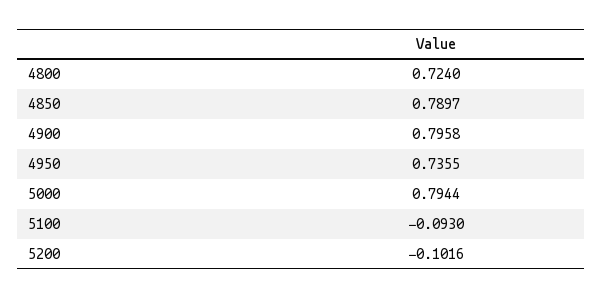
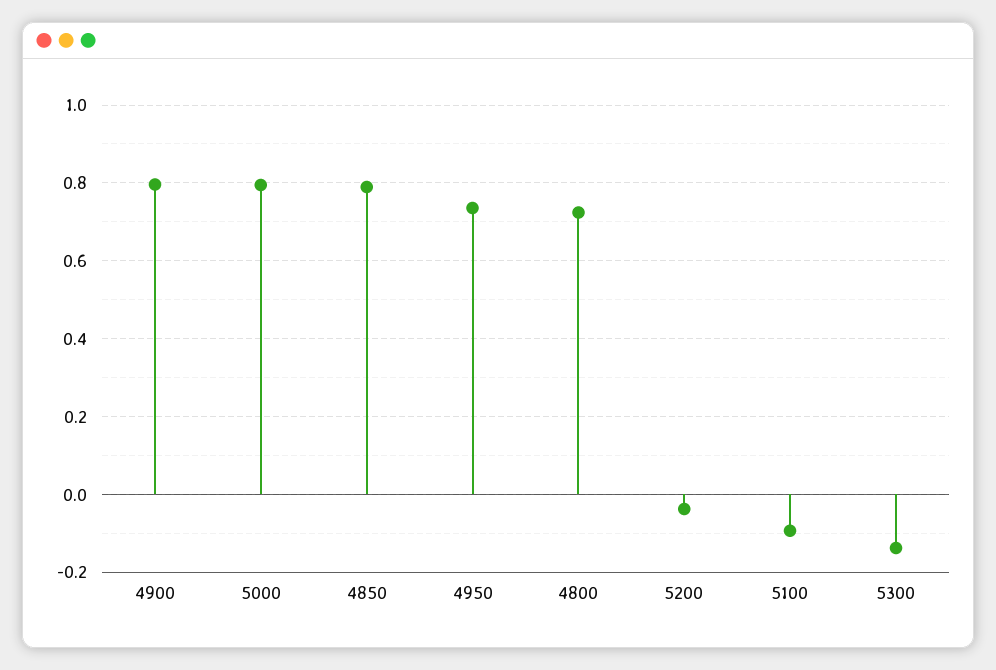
5200: -0.1016 -> -0.04
5300: none -> -0.14

